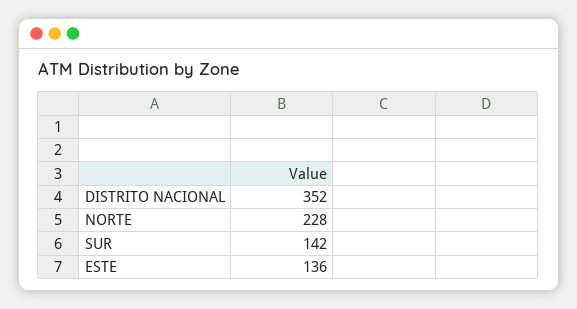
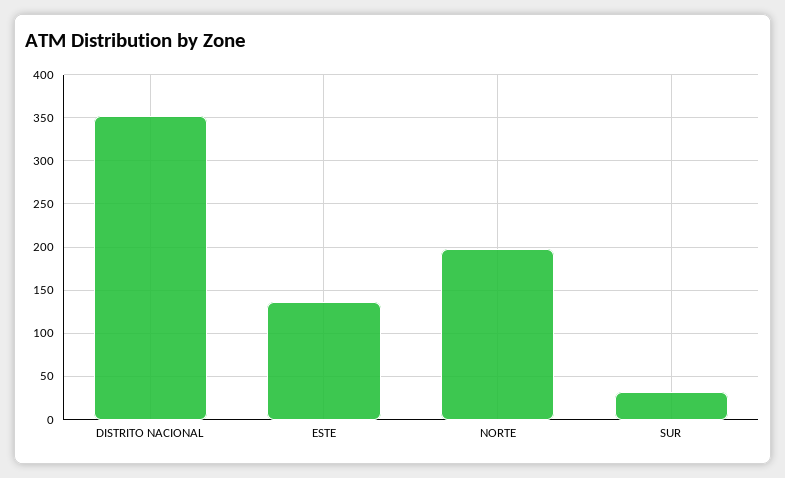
NORTE: 228 -> 200
SUR: 142 -> 30

